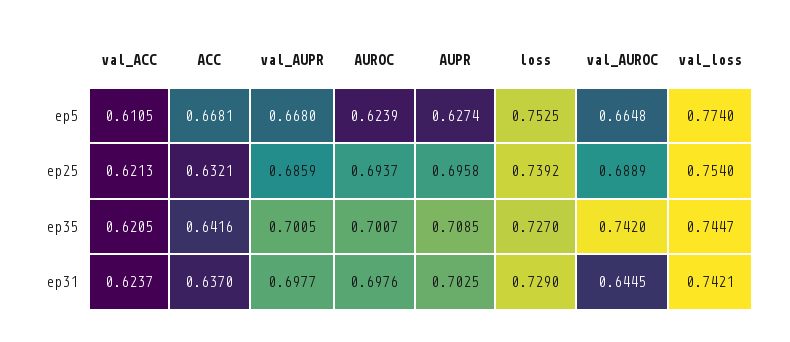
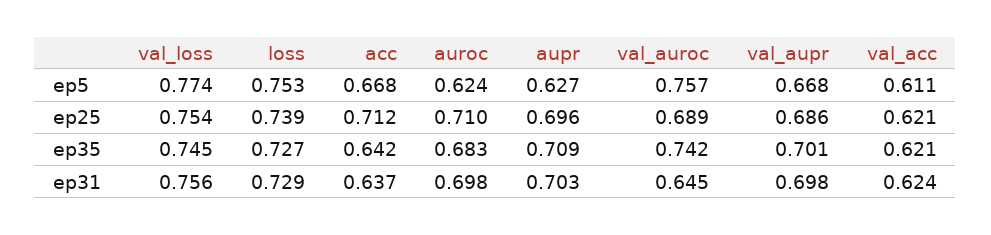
val_AUROC, ep5: 0.6648 -> 0.757
ACC, ep25: 0.6321 -> 0.712
AUROC, ep25: 0.6937 -> 0.71
AUROC, ep35: 0.7007 -> 0.683
val_loss, ep31: 0.7421 -> 0.756

